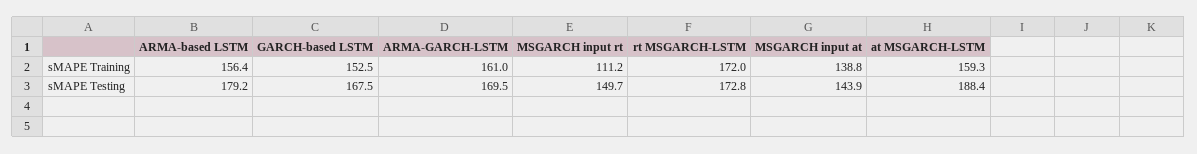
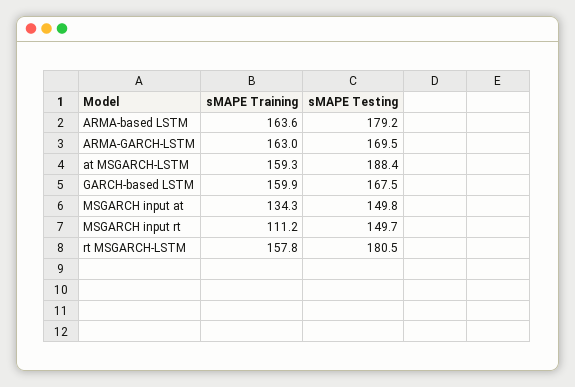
ARMA-based LSTM, sMAPE Training: 156.4 -> 163.6
GARCH-based LSTM, sMAPE Training: 152.5 -> 159.9
ARMA-GARCH-LSTM, sMAPE Training: 161 -> 163
rt MSGARCH-LSTM, sMAPE Training: 172 -> 157.8
MSGARCH input at, sMAPE Training: 138.8 -> 134.3
rt MSGARCH-LSTM, sMAPE Testing: 172.8 -> 180.5
MSGARCH input at, sMAPE Testing: 143.9 -> 149.8

